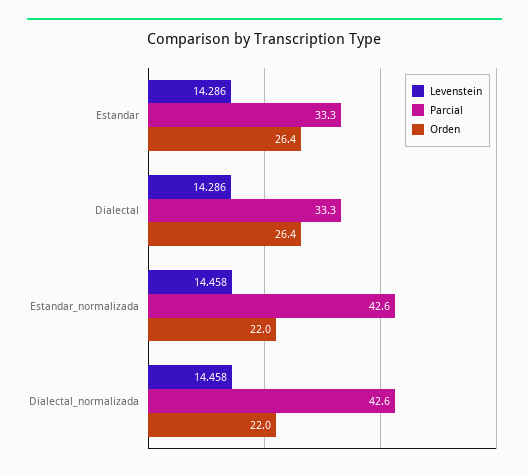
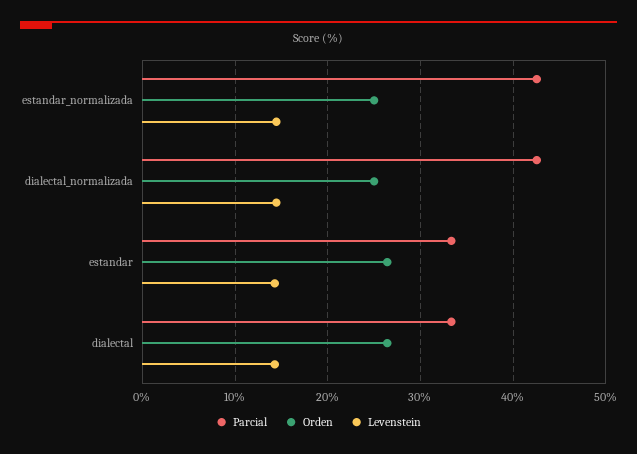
Orden, Estandar_normalizada: 22 -> 25
Orden, Dialectal_normalizada: 22 -> 25

